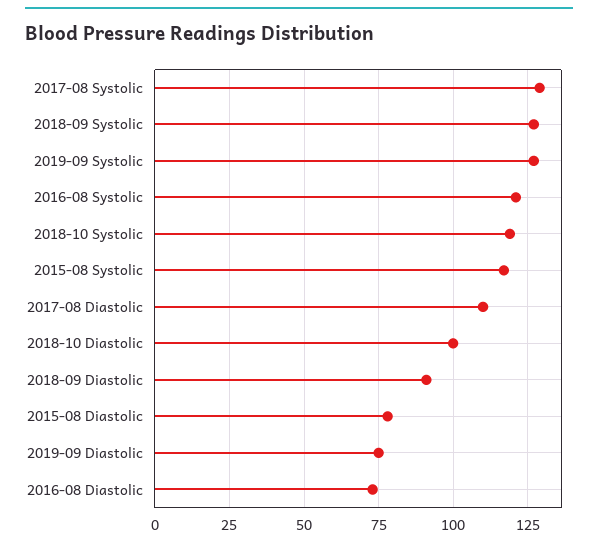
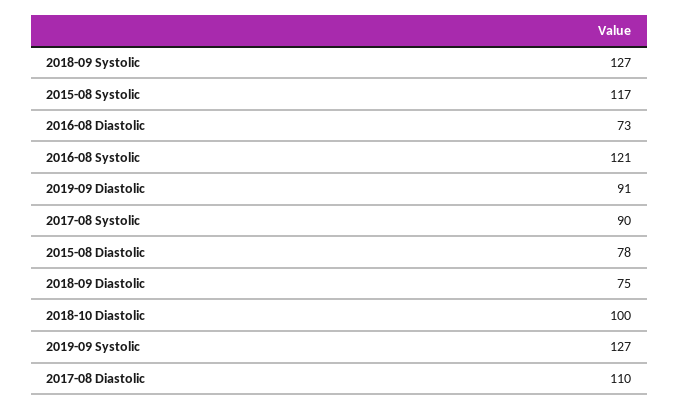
2017-08 Systolic: 130 -> 90
2018-10 Systolic: 120 -> none
2018-09 Diastolic: 90 -> 75
2019-09 Diastolic: 75 -> 91

